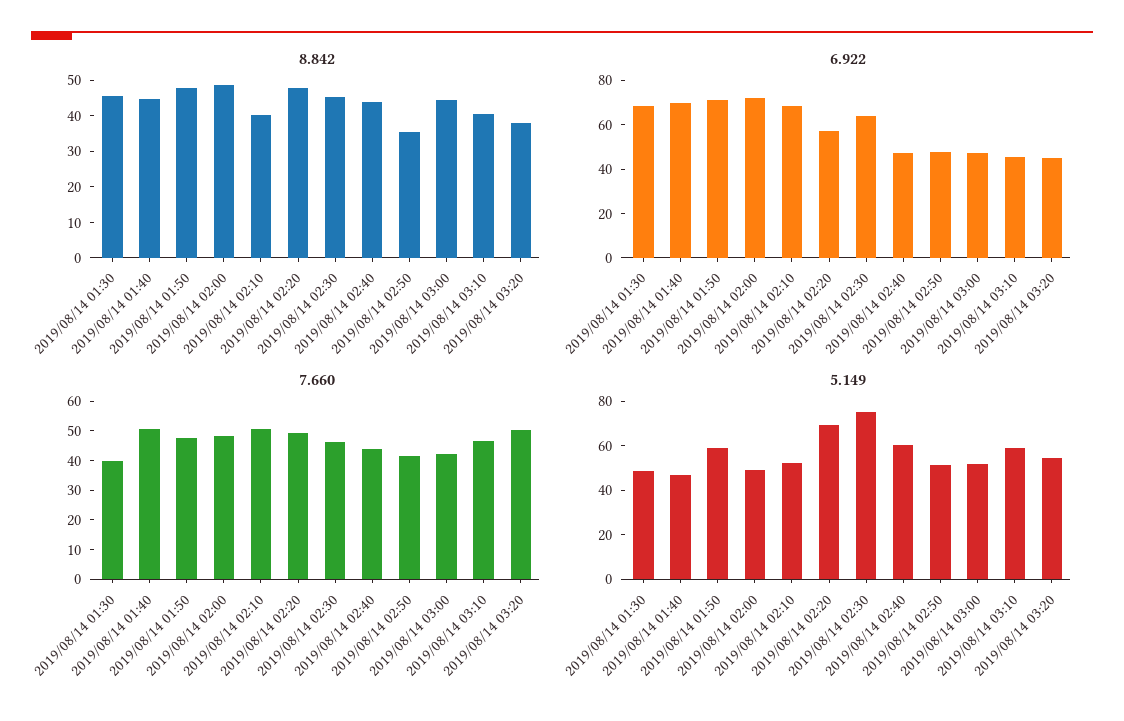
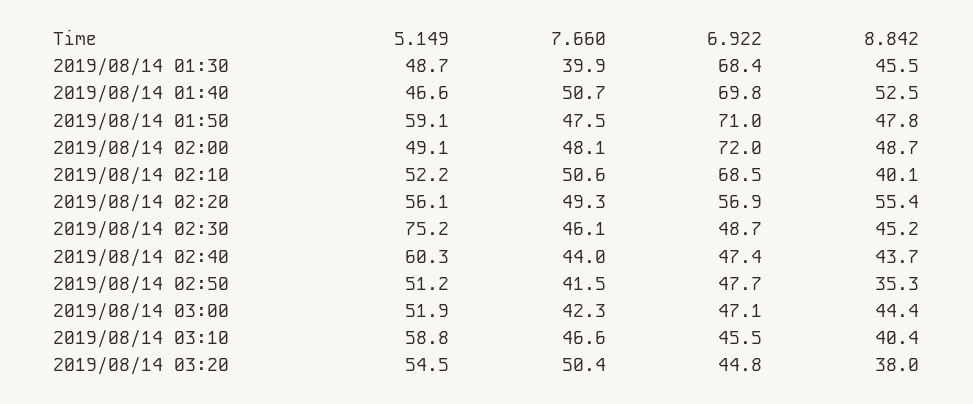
8.842, 2019/08/14 01:40: 45 -> 52.5
8.842, 2019/08/14 02:20: 47.5 -> 55.4
6.922, 2019/08/14 02:30: 65 -> 48.7
5.149, 2019/08/14 02:20: 70 -> 56.1

